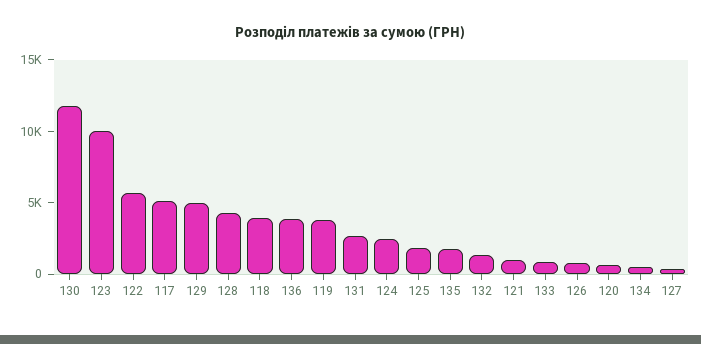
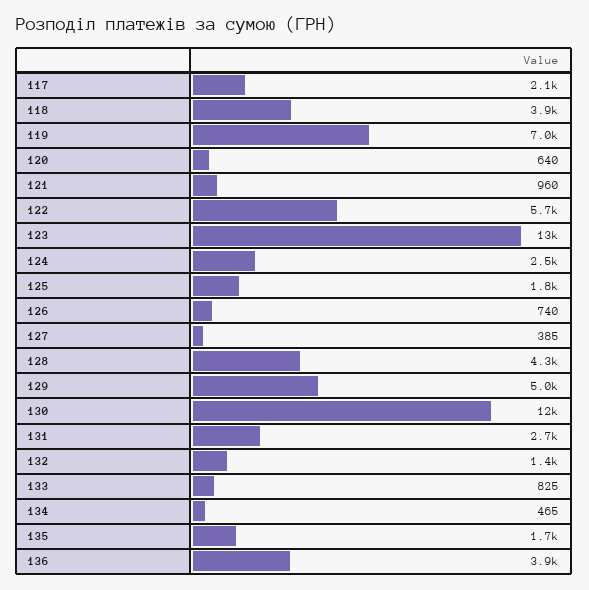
123: 10000 -> 13000
117: 5000 -> 2100
119: 4000 -> 7000

